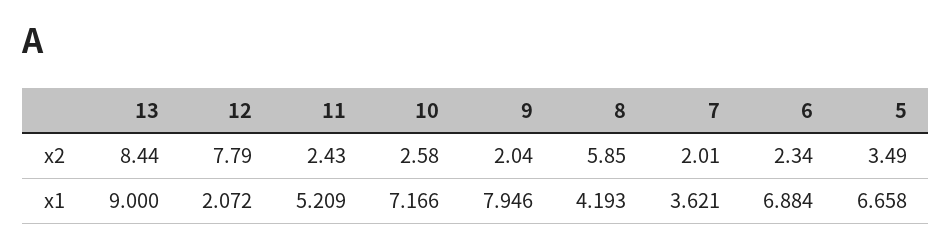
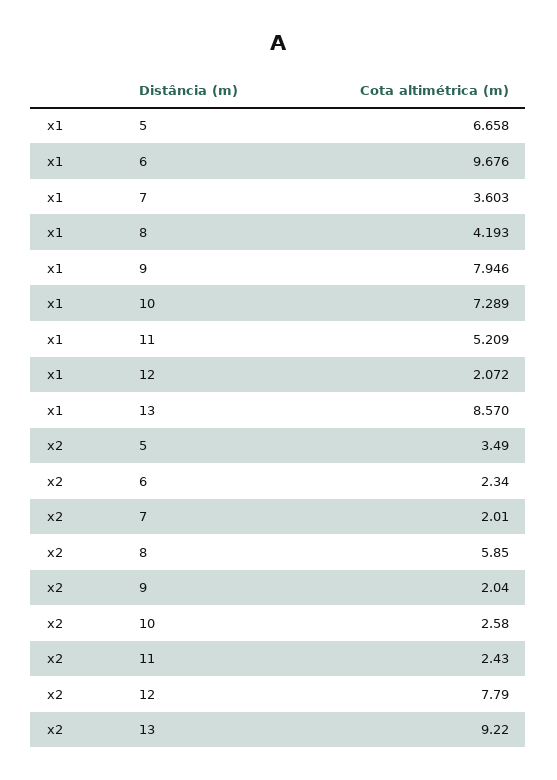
13, x2: 8.44 -> 9.22
13, x1: 9 -> 8.57
10, x1: 7.166 -> 7.289
7, x1: 3.621 -> 3.603
6, x1: 6.884 -> 9.676

